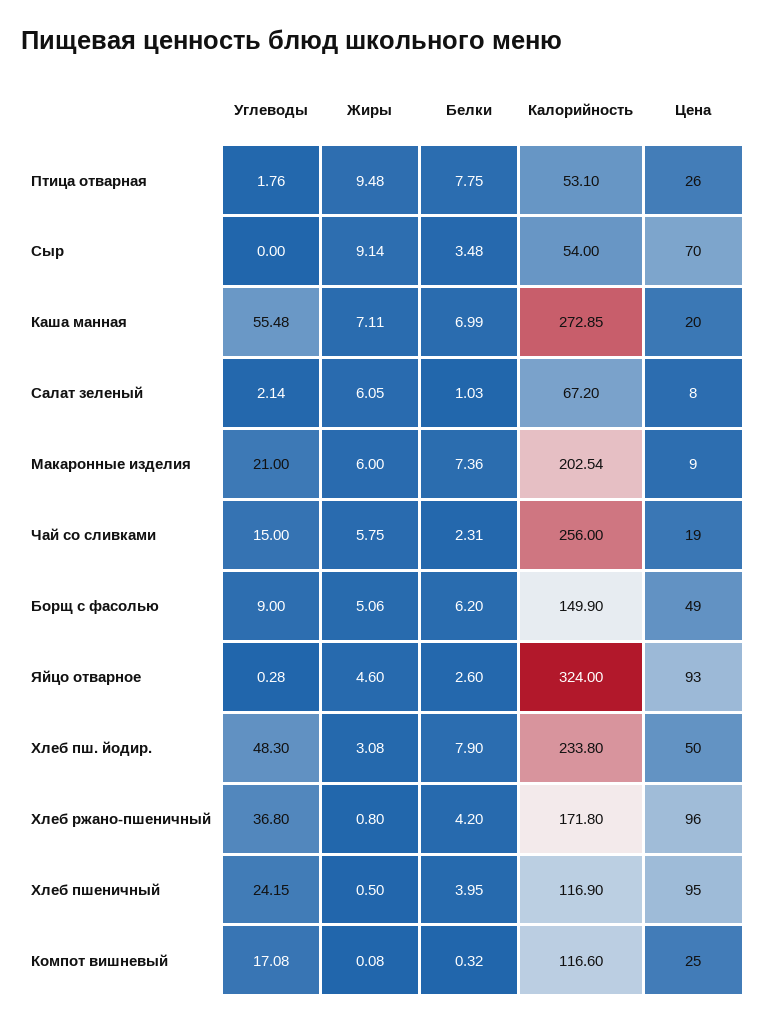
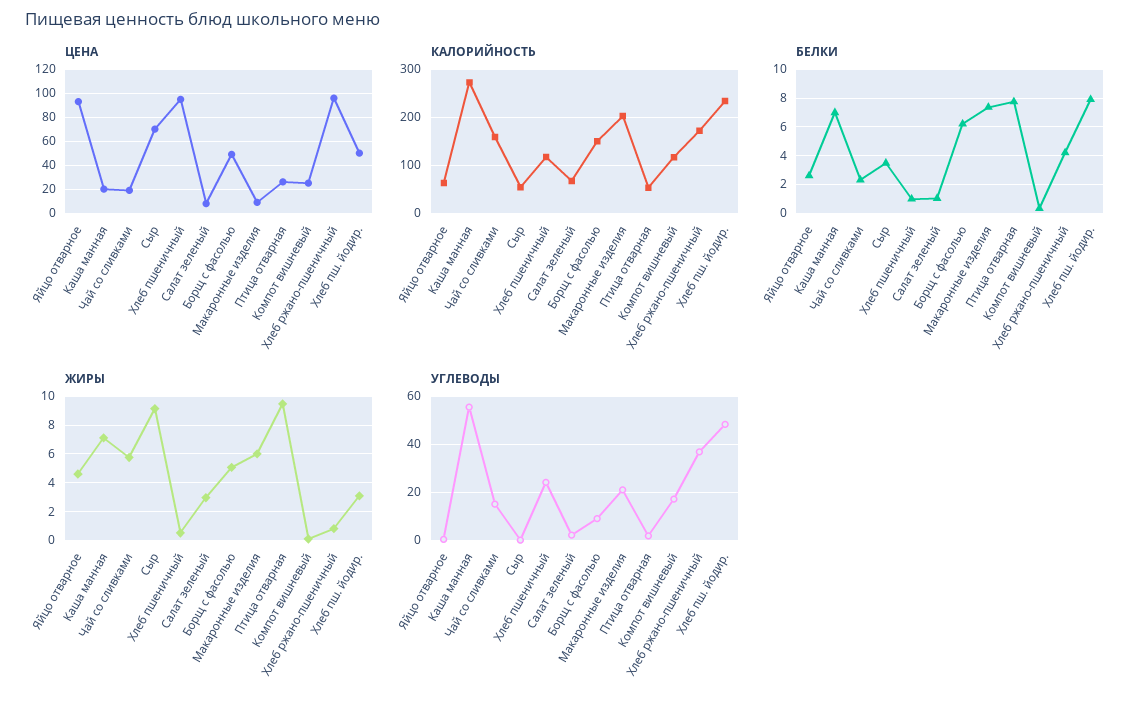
Жиры, Салат зеленый: 6.05 -> 3
Калорийность, Чай со сливками: 256 -> 160
Калорийность, Яйцо отварное: 324 -> 60
Белки, Хлеб пшеничный: 3.95 -> 1

